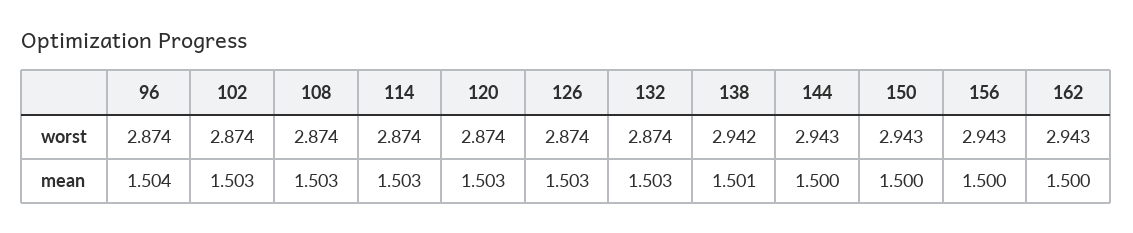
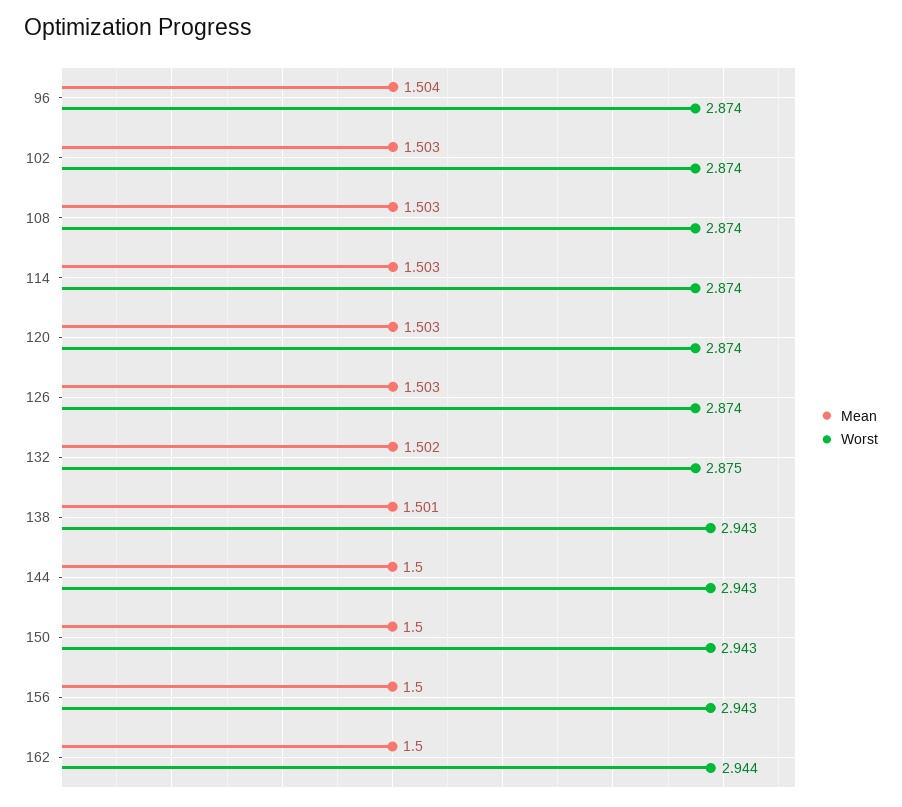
worst, 132: 2.874 -> 2.875
worst, 138: 2.942 -> 2.943
worst, 162: 2.943 -> 2.944
mean, 132: 1.503 -> 1.502

